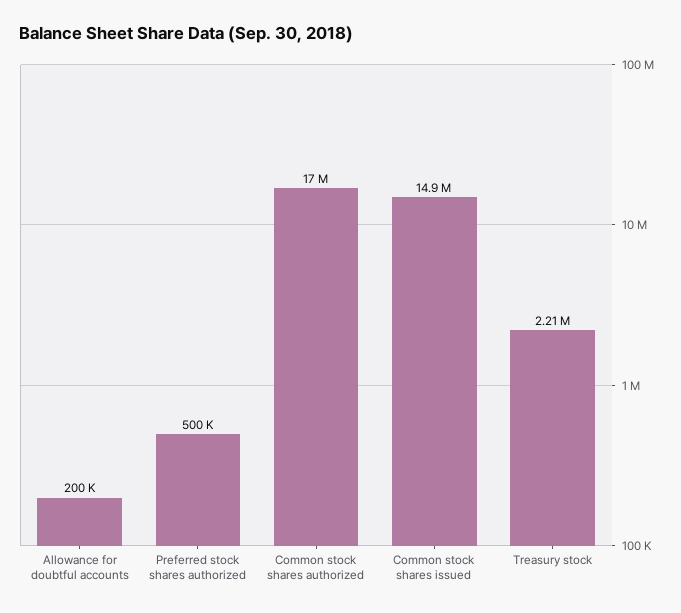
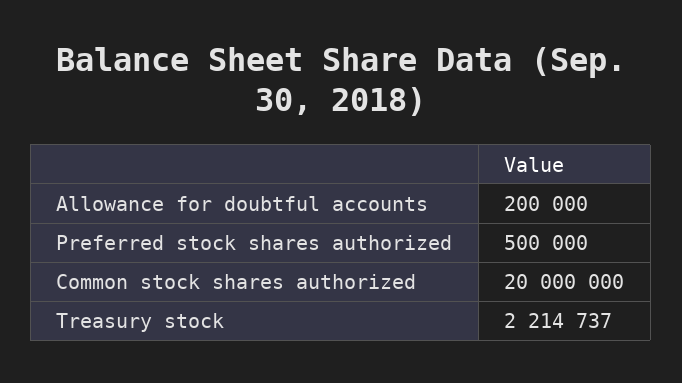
Common stock shares authorized: 17000000 -> 20000000
Common stock shares issued: 14900000 -> none

